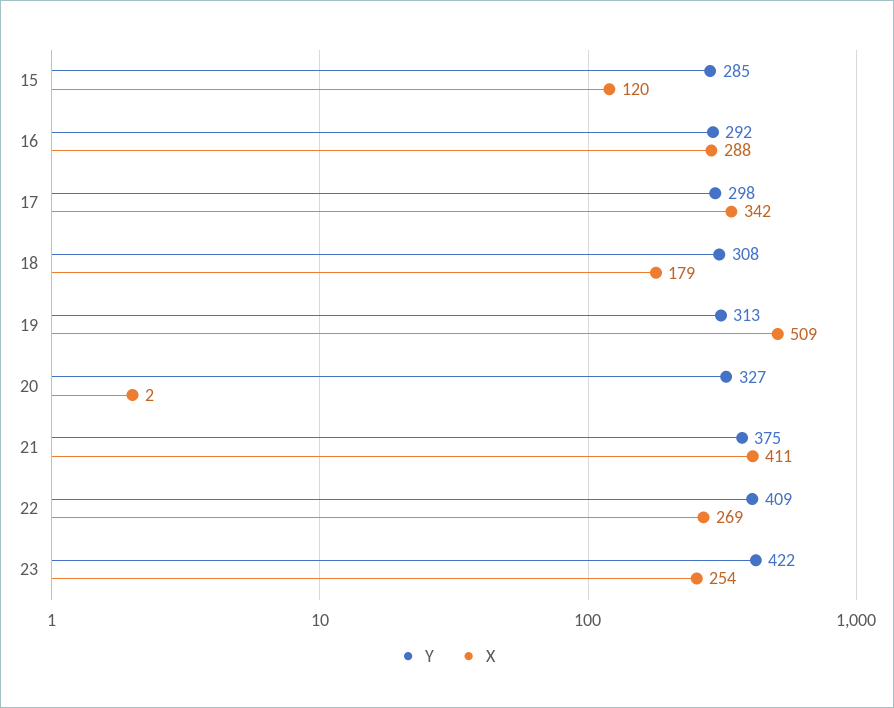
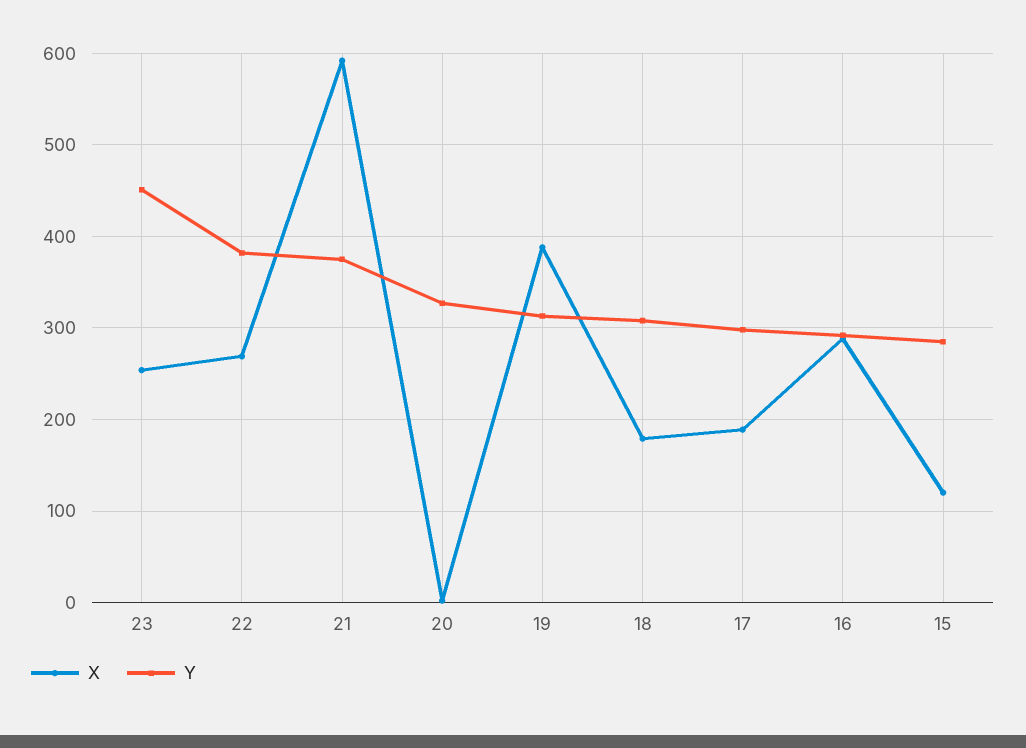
X, 17: 342 -> 190
X, 19: 509 -> 390
X, 21: 411 -> 590
Y, 22: 409 -> 380
Y, 23: 422 -> 450

